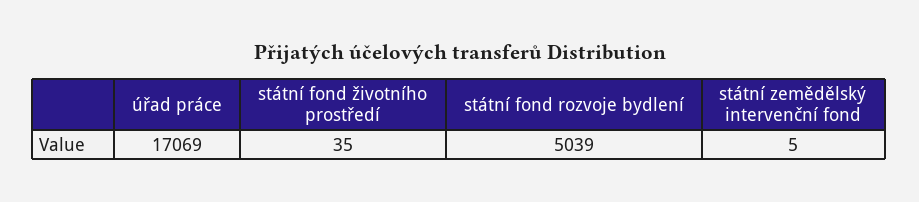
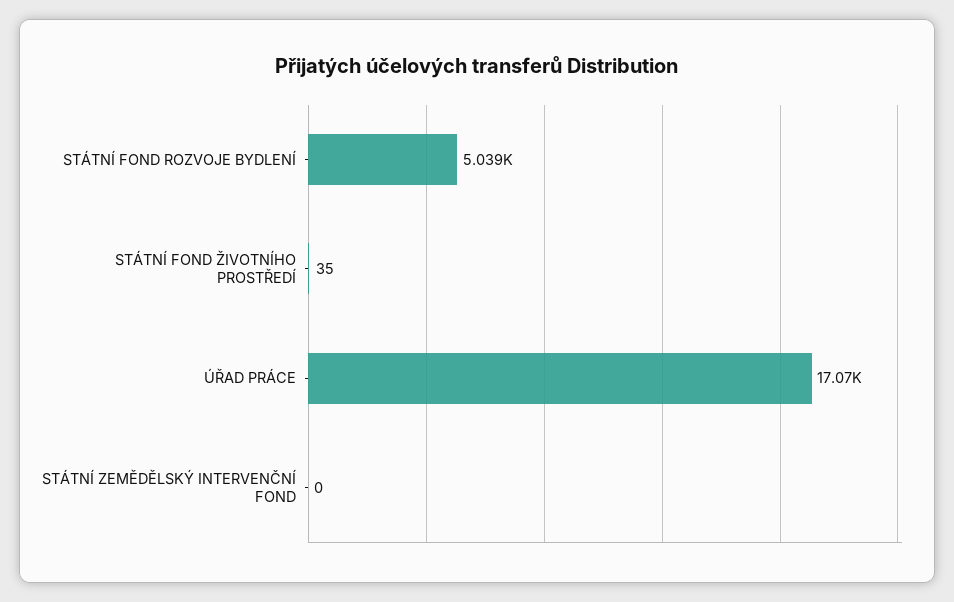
státní zemědělský intervenční fond: 5 -> 0

